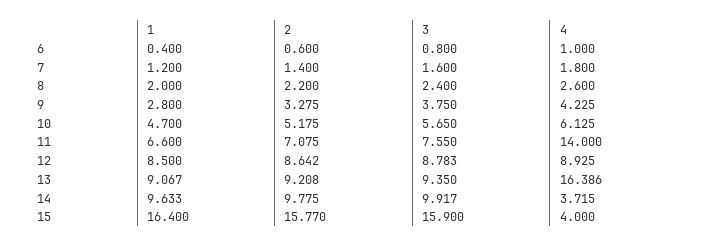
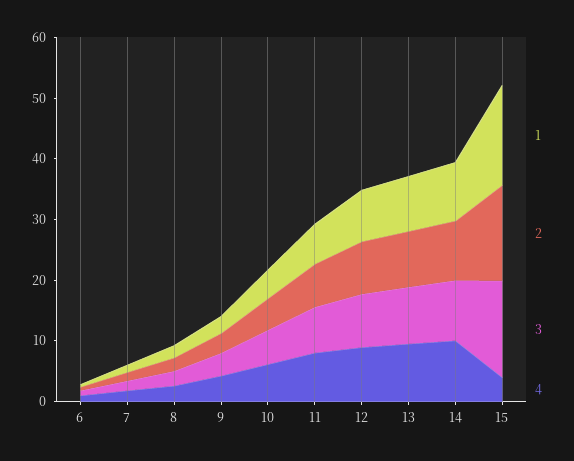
4, 11: 14 -> 8
4, 13: 16.386 -> 10
4, 14: 3.715 -> 10

